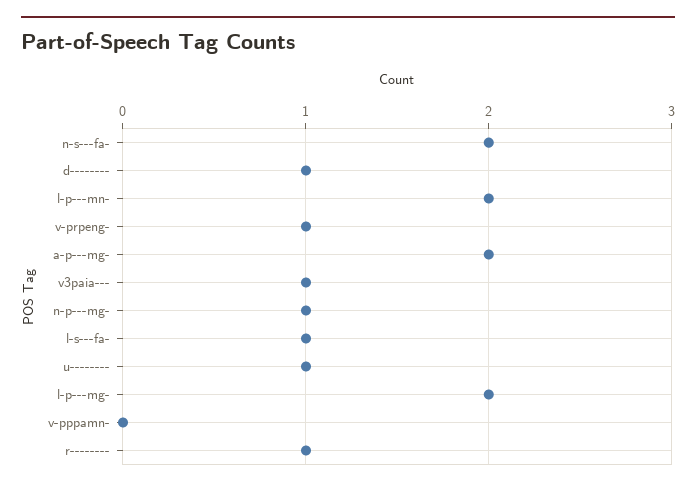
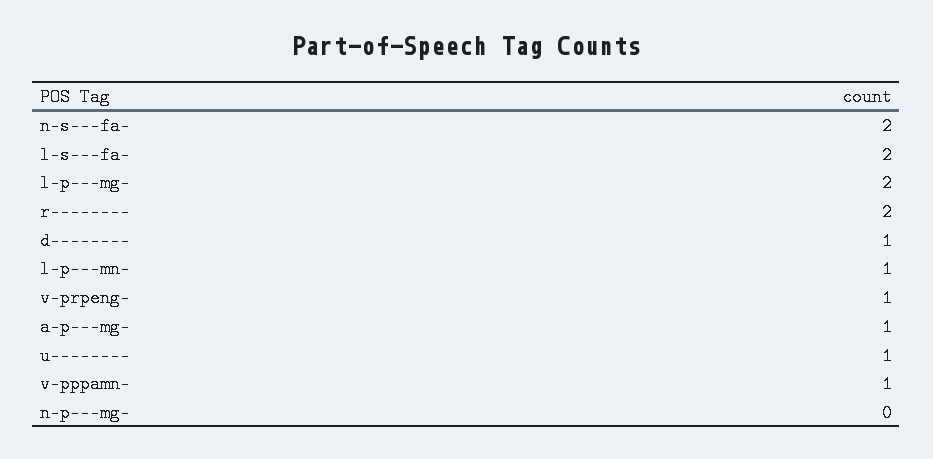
l-p---mn-: 2 -> 1
a-p---mg-: 2 -> 1
v3paia---: 1 -> none
n-p---mg-: 1 -> 0
l-s---fa-: 1 -> 2
v-pppamn-: 0 -> 1
r--------: 1 -> 2

